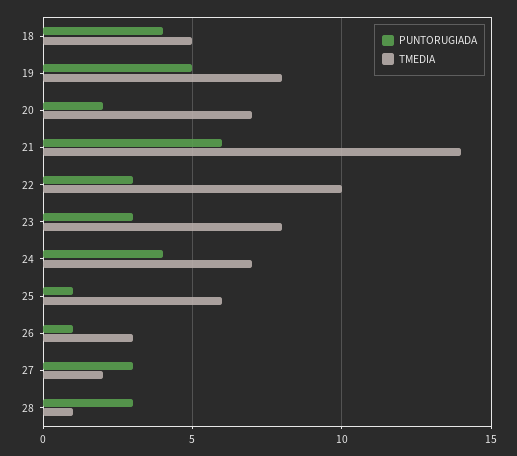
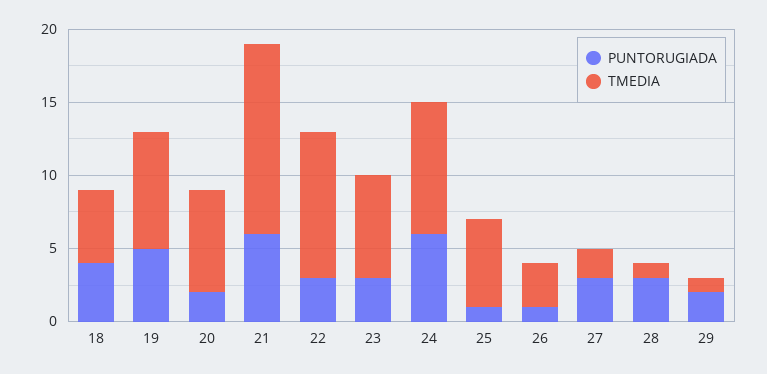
TMEDIA, 21: 14 -> 13
TMEDIA, 23: 8 -> 7
PUNTORUGIADA, 24: 4 -> 6
TMEDIA, 24: 7 -> 9
PUNTORUGIADA, 29: none -> 2
TMEDIA, 29: none -> 1

